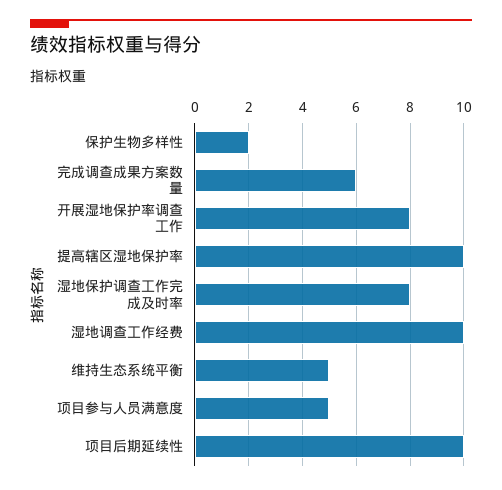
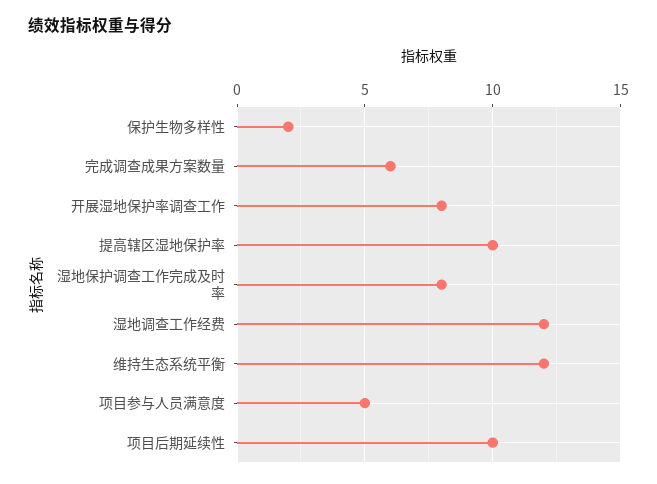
湿地调查工作经费: 10 -> 12
维持生态系统平衡: 5 -> 12

